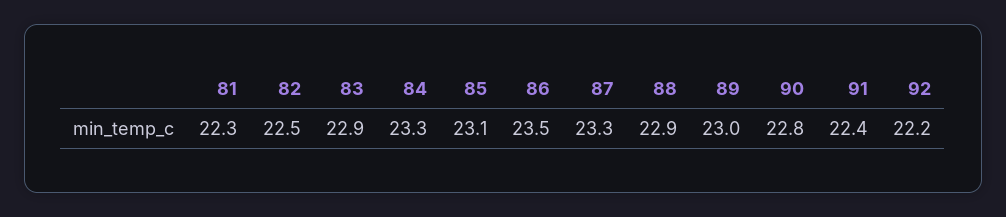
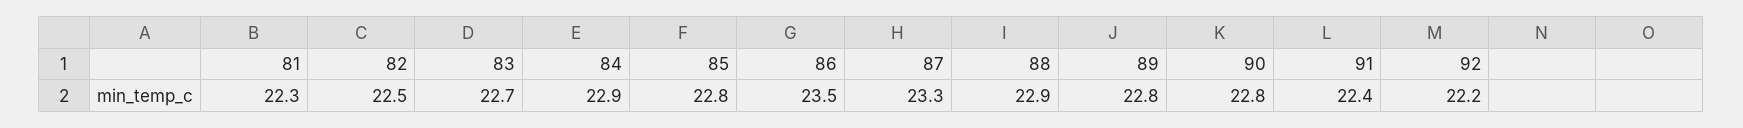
83: 22.9 -> 22.7
84: 23.3 -> 22.9
85: 23.1 -> 22.8
89: 23 -> 22.8

